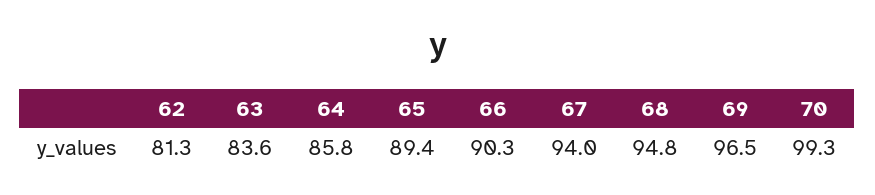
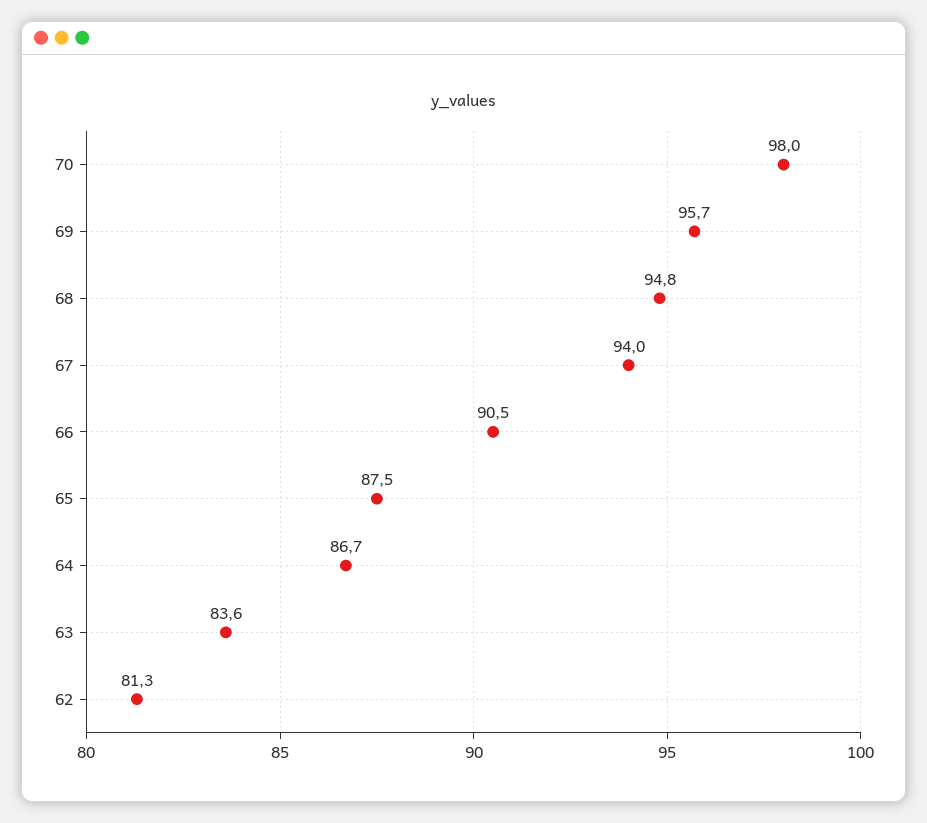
64: 85.8 -> 86.7
65: 89.4 -> 87.5
66: 90.3 -> 90.5
69: 96.5 -> 95.7
70: 99.3 -> 98

